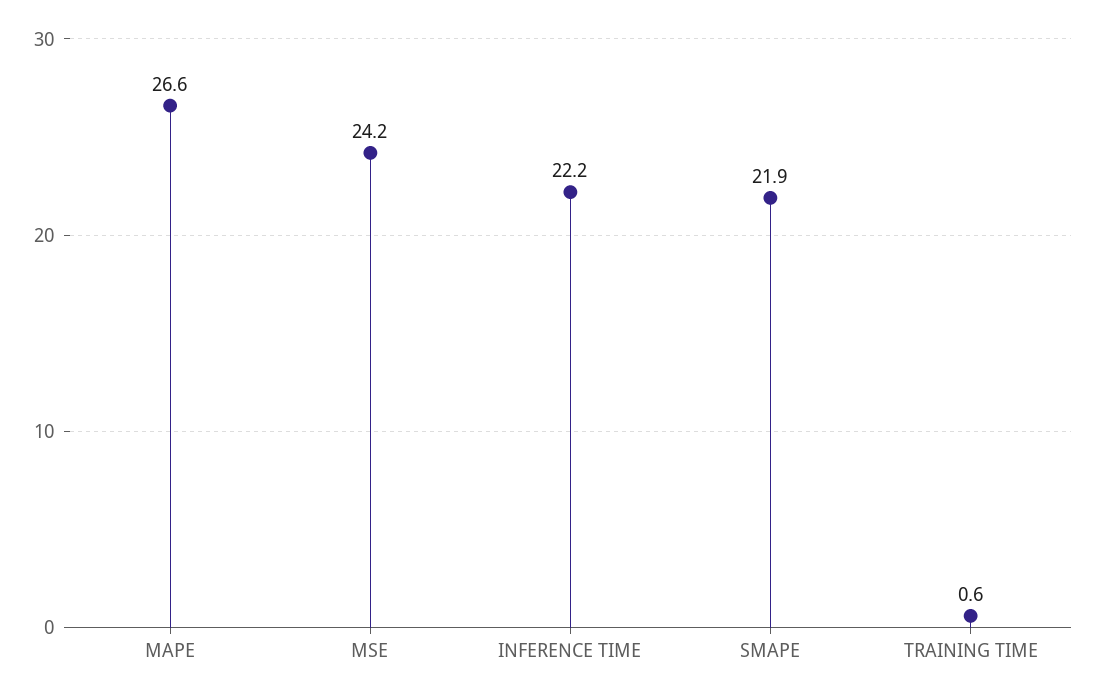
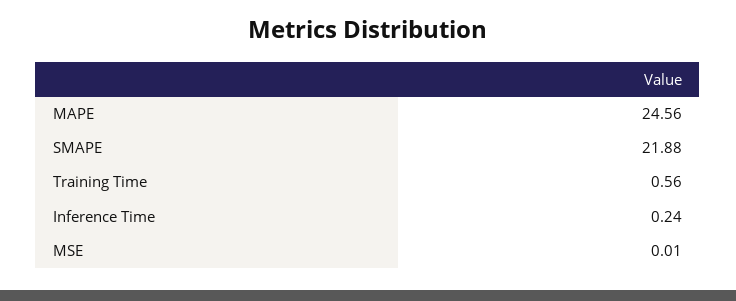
MAPE: 26.6 -> 24.56
MSE: 24.2 -> 0.01
INFERENCE TIME: 22.2 -> 0.24

